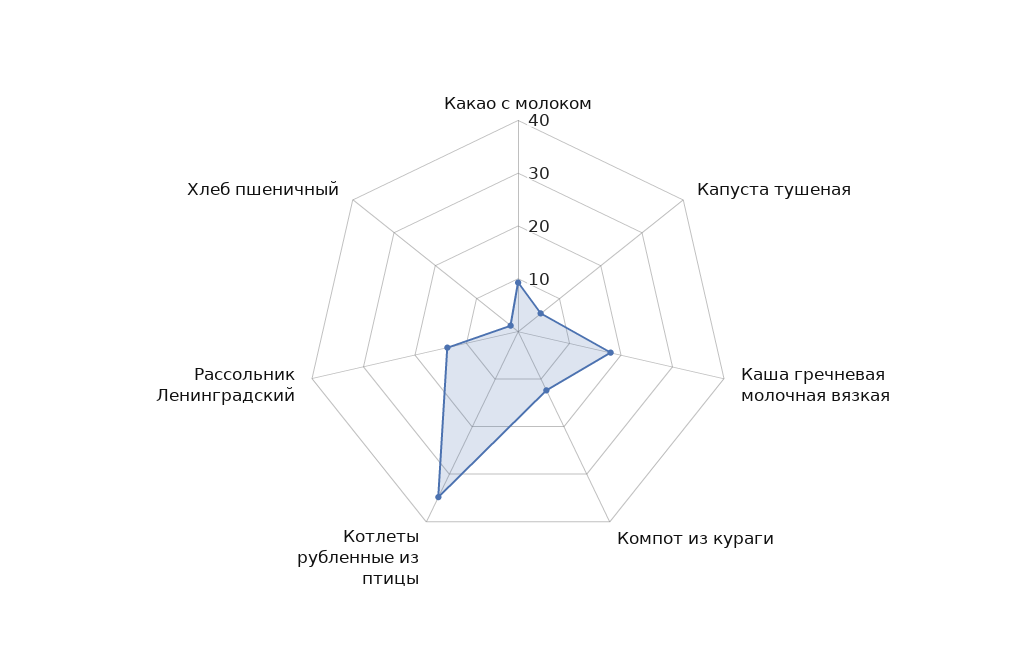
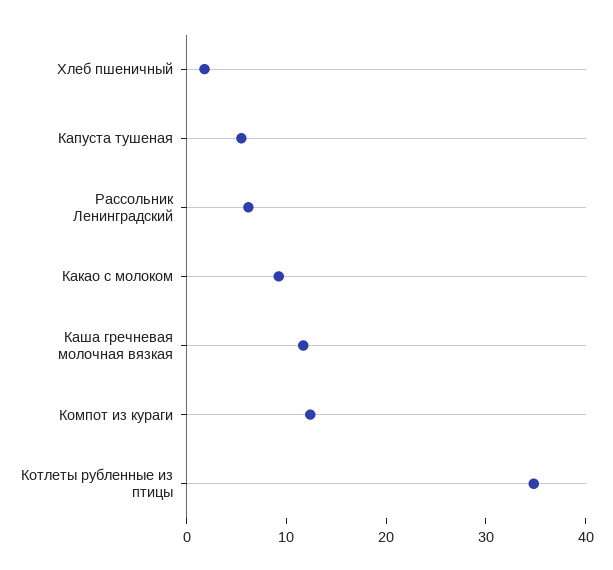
Каша гречневая молочная вязкая: 18 -> 12
Рассольник Ленинградский: 14 -> 6

